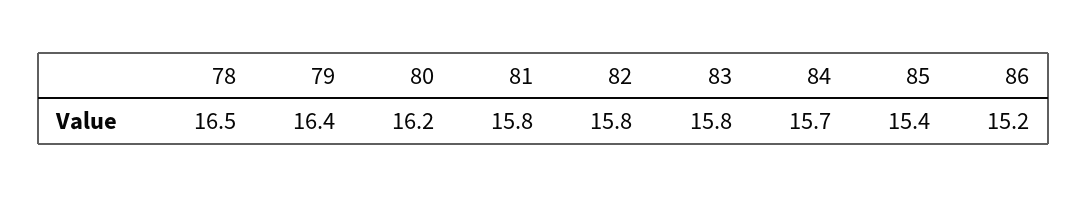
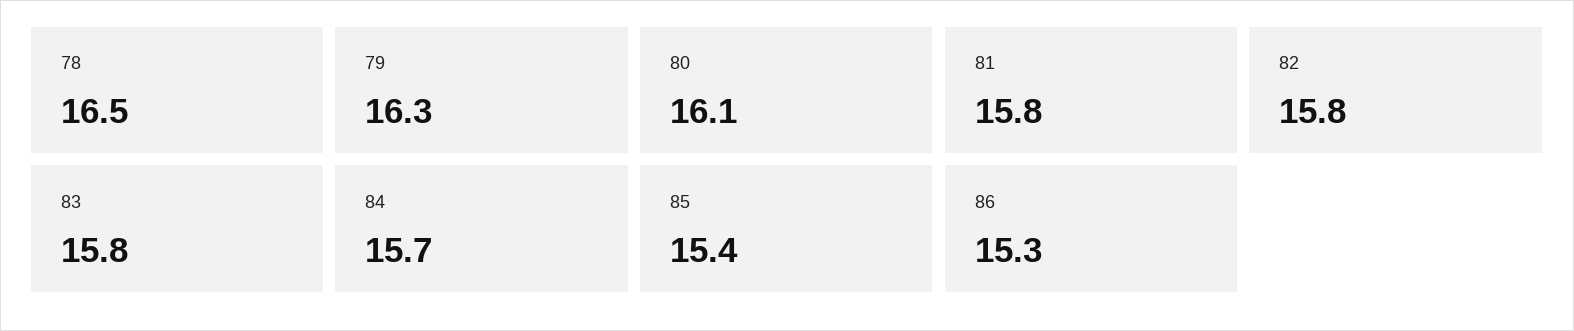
79: 16.4 -> 16.3
80: 16.2 -> 16.1
86: 15.2 -> 15.3

